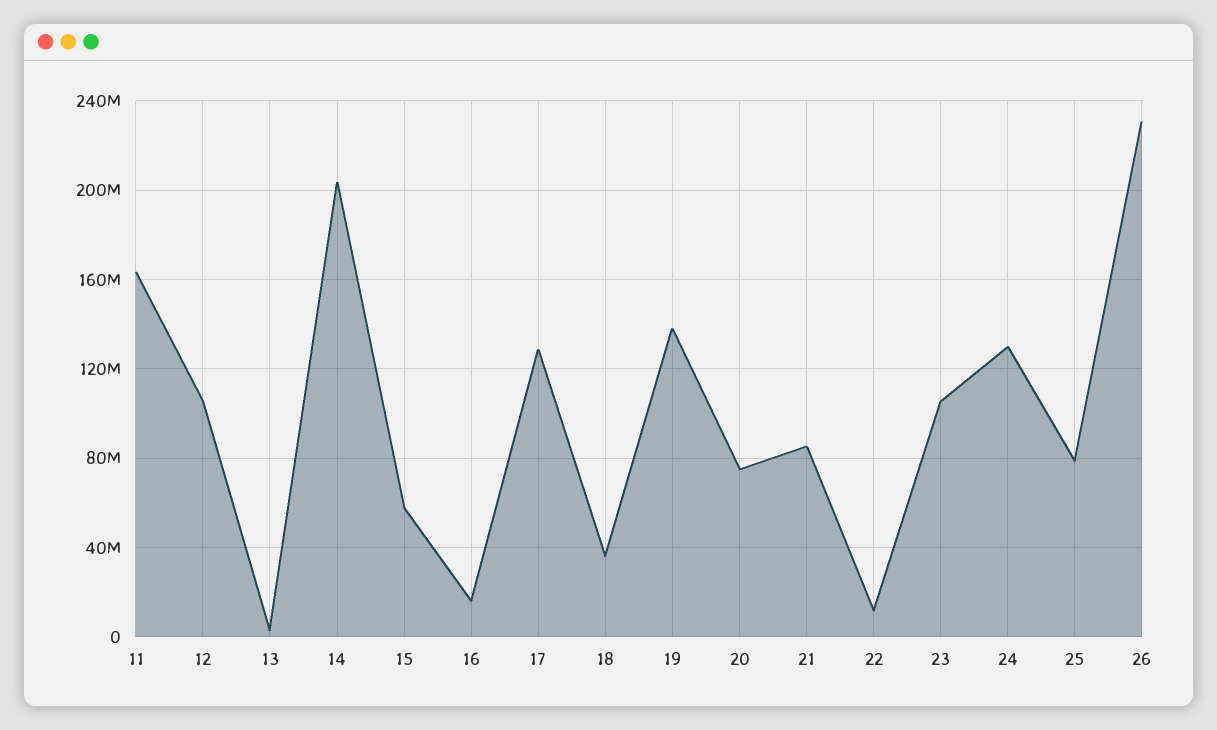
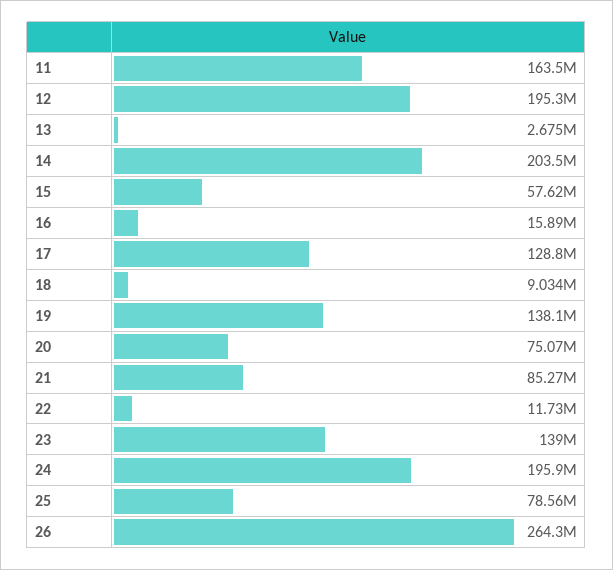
12: 105000000 -> 195300000
18: 35000000 -> 9034000
23: 105000000 -> 139000000
24: 130000000 -> 195900000
26: 230000000 -> 264300000

